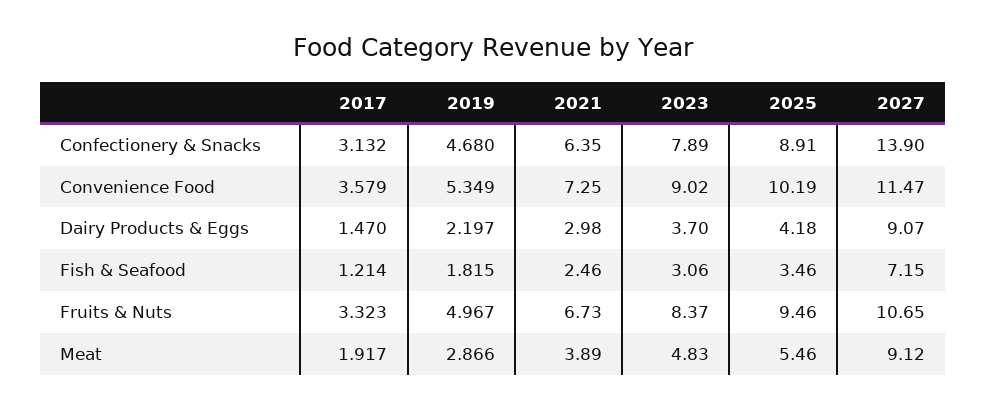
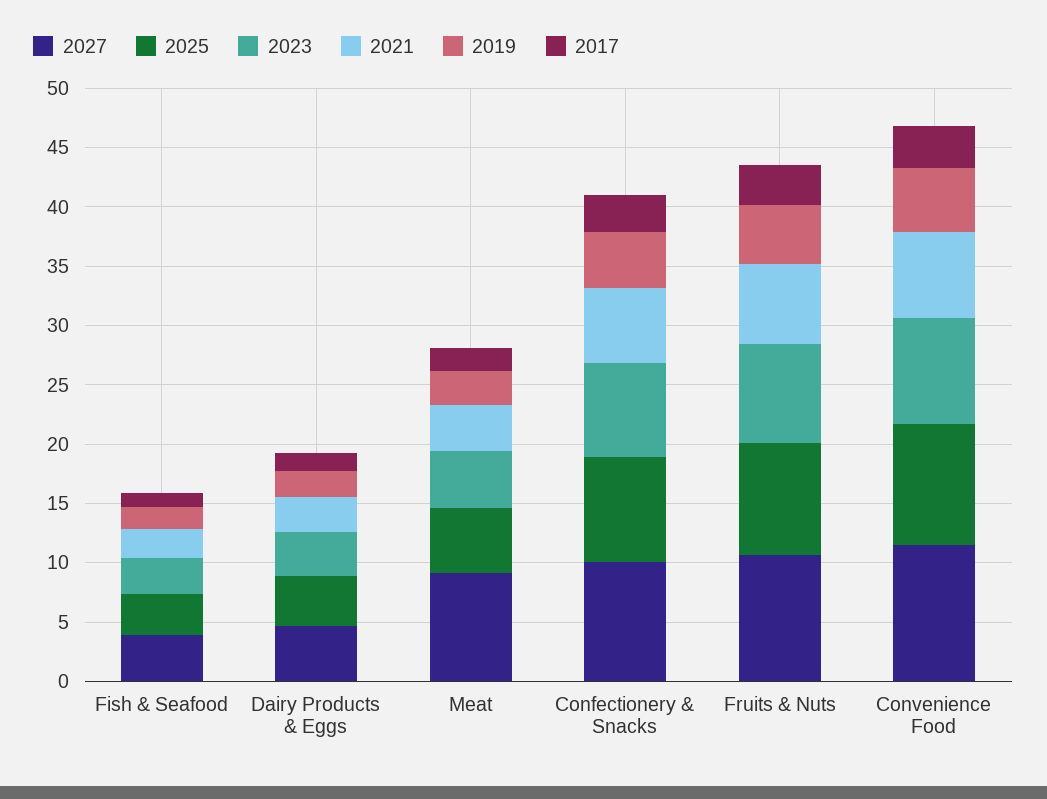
2027, Confectionery & Snacks: 13.9 -> 10
2027, Dairy Products & Eggs: 9.07 -> 5
2027, Fish & Seafood: 7.15 -> 4

